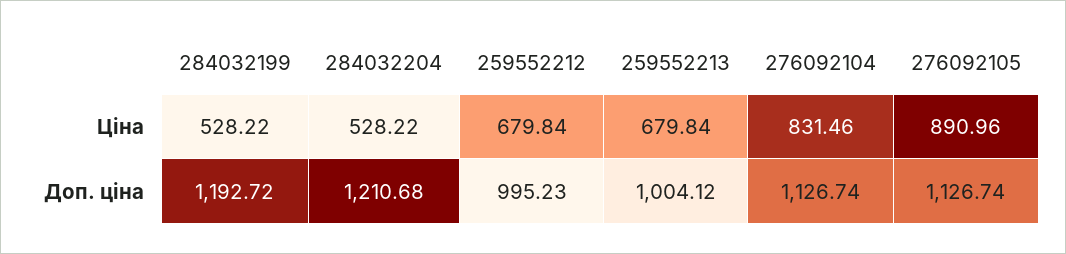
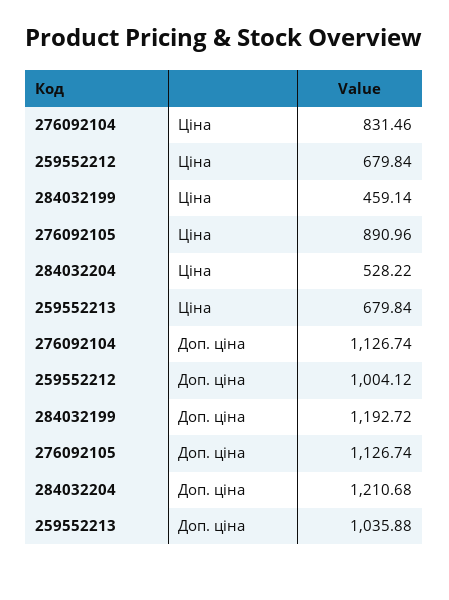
284032199, Ціна: 528.22 -> 459.14
259552212, Доп. ціна: 995.23 -> 1004.12
259552213, Доп. ціна: 1004.12 -> 1035.88

